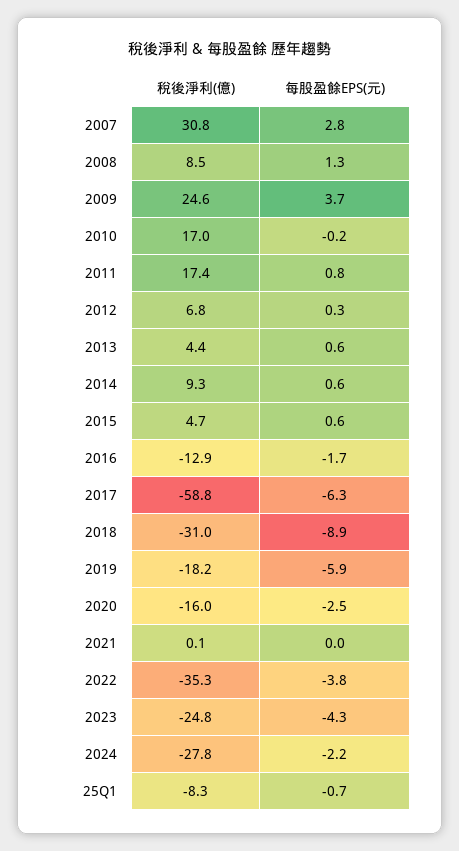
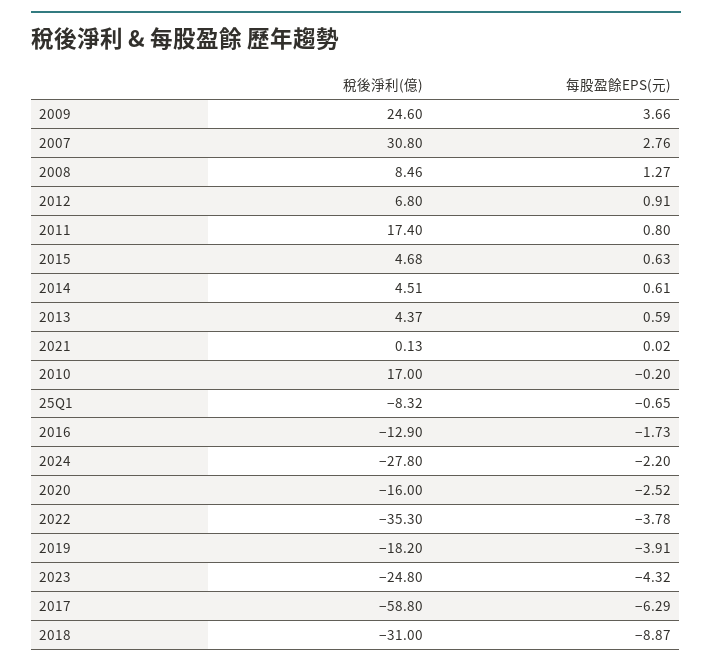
每股盈餘EPS(元), 2012: 0.3 -> 0.91
稅後淨利(億), 2014: 9.3 -> 4.51
每股盈餘EPS(元), 2019: -5.9 -> -3.91

